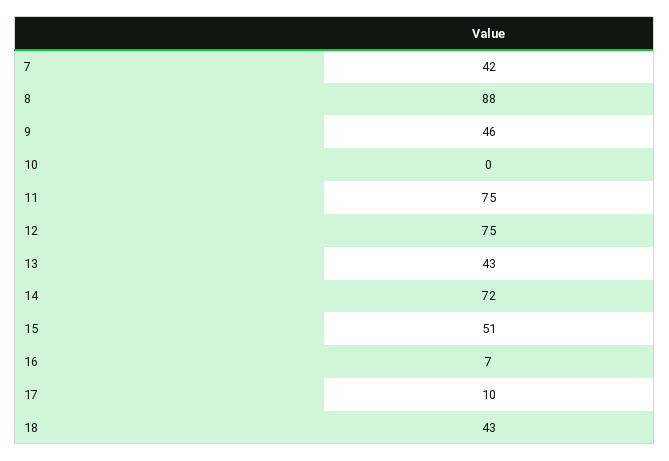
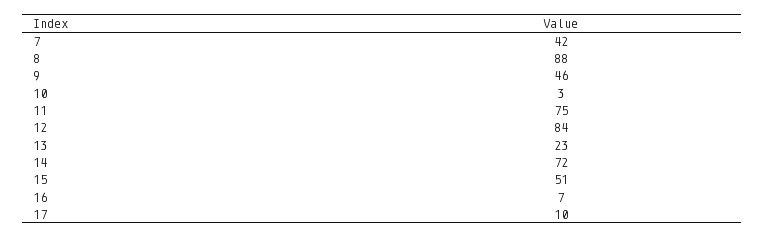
10: 0 -> 3
12: 75 -> 84
13: 43 -> 23
18: 43 -> none

